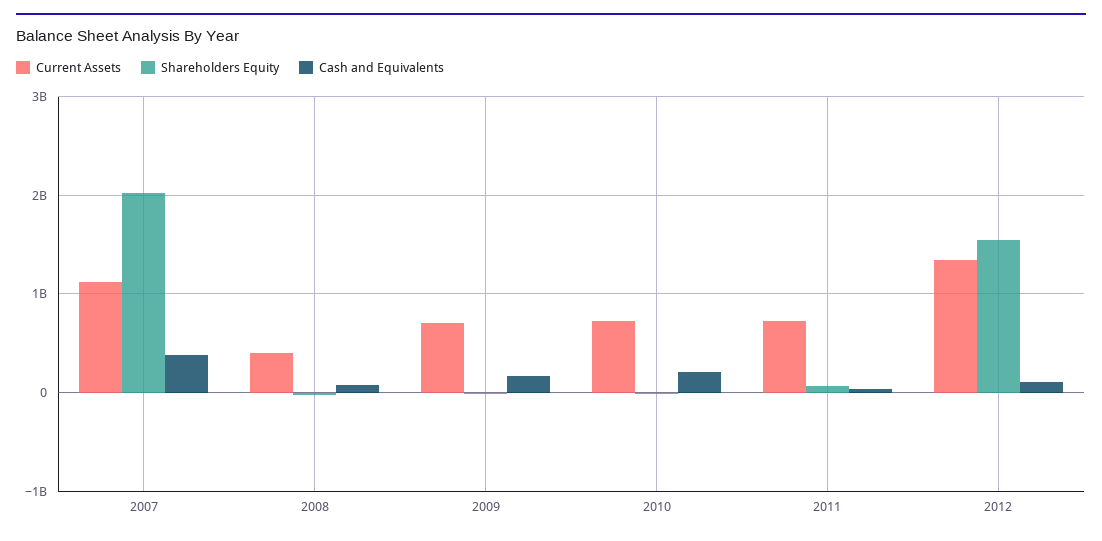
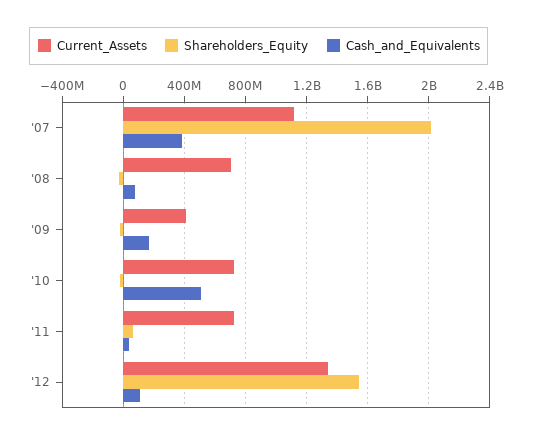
Current Assets, 2008: 400000000 -> 700000000
Current Assets, 2009: 700000000 -> 400000000
Cash and Equivalents, 2010: 200000000 -> 500000000

